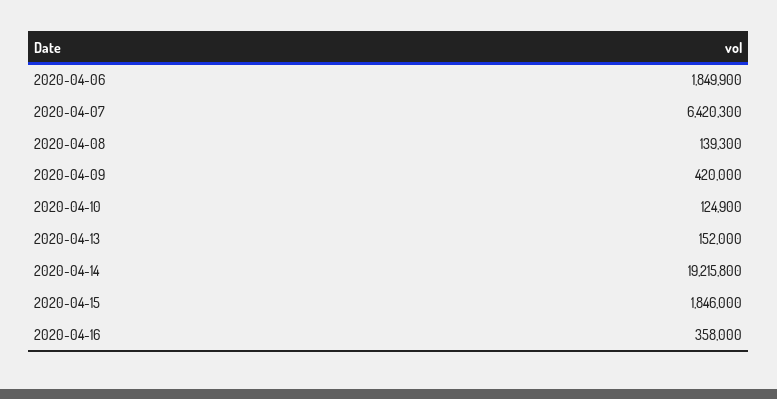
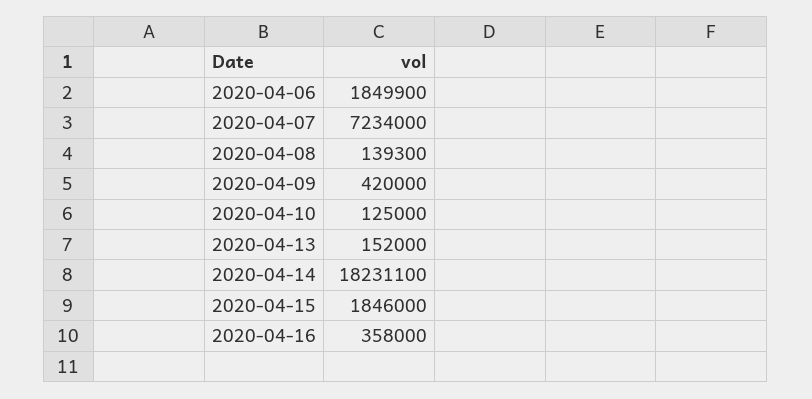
2020-04-07: 6420300 -> 7234000
2020-04-10: 124900 -> 125000
2020-04-14: 19215800 -> 18231100

